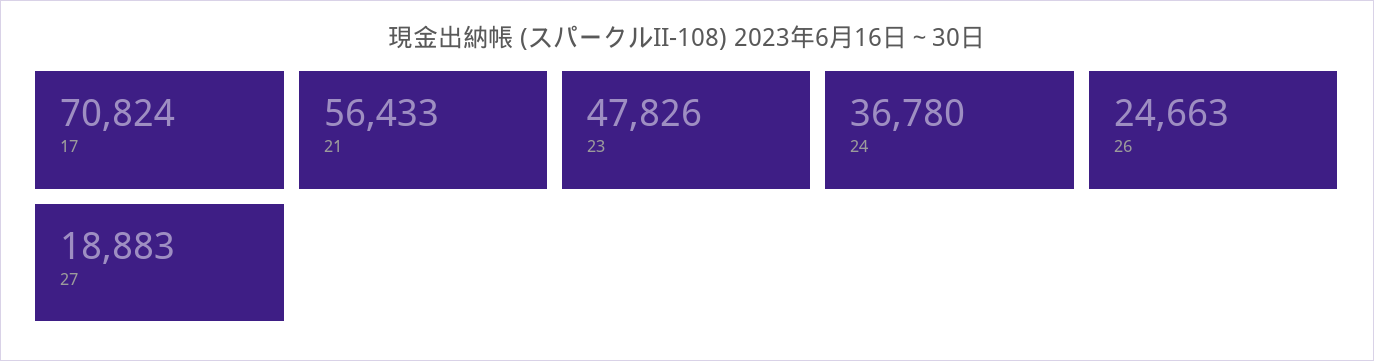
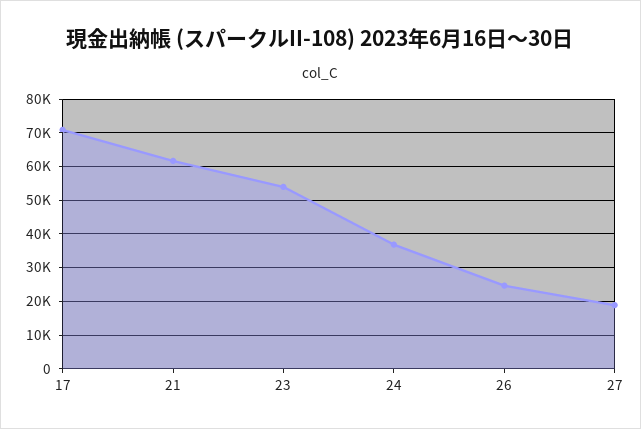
21: 56433 -> 62000
23: 47826 -> 54000

